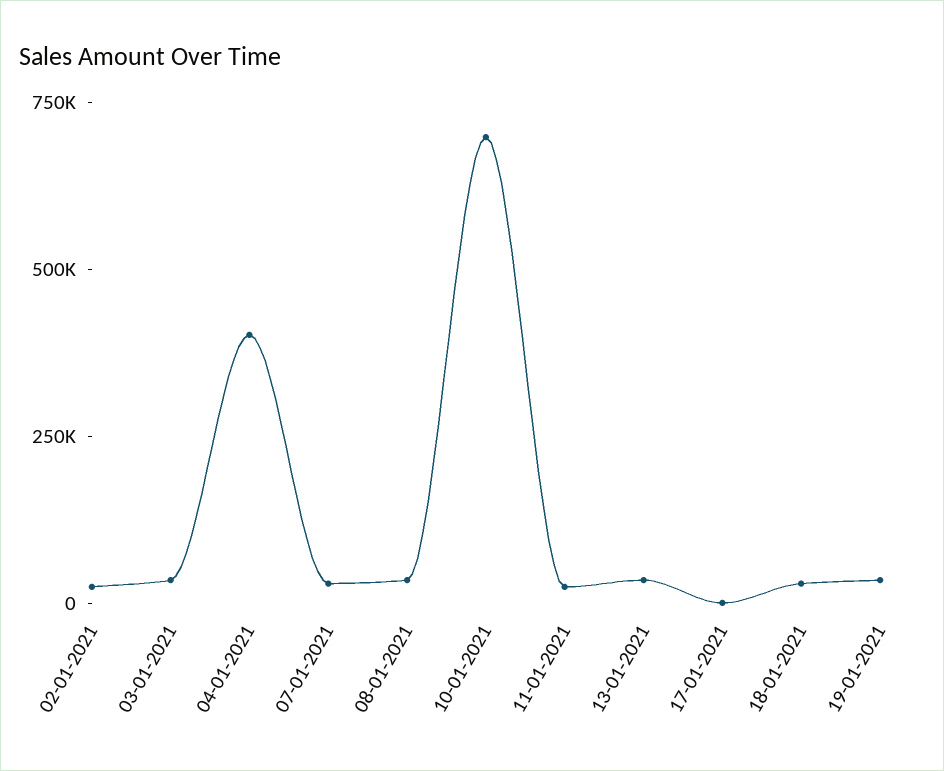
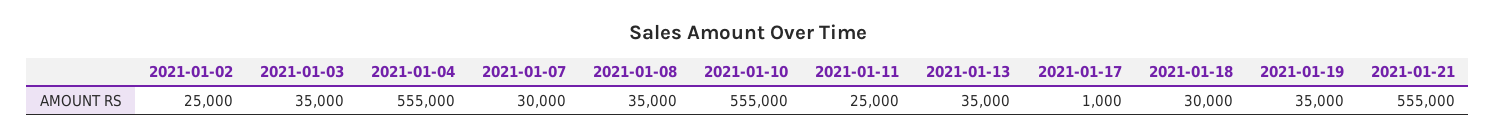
04-01-2021: 400000 -> 555000
10-01-2021: 700000 -> 555000
2021-01-21: none -> 555000

